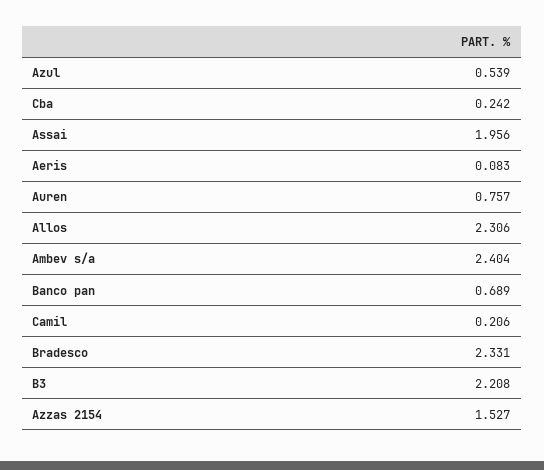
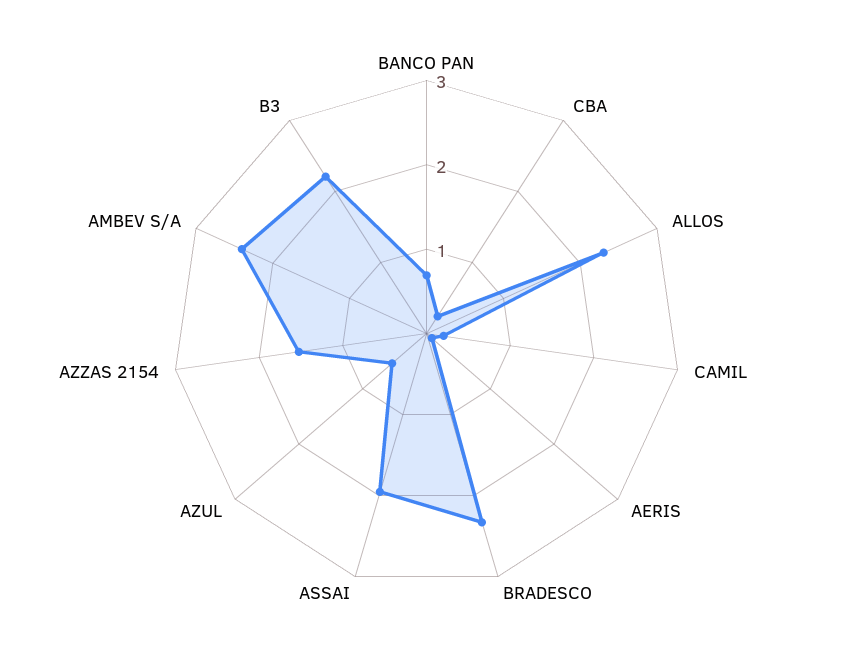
Auren: 0.757 -> none

